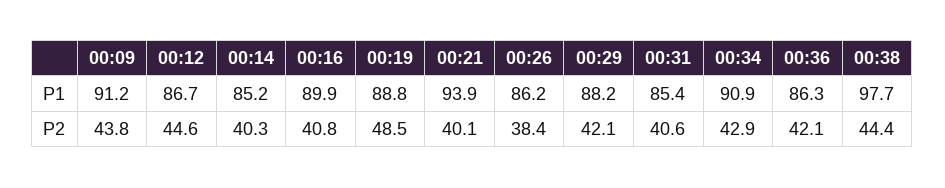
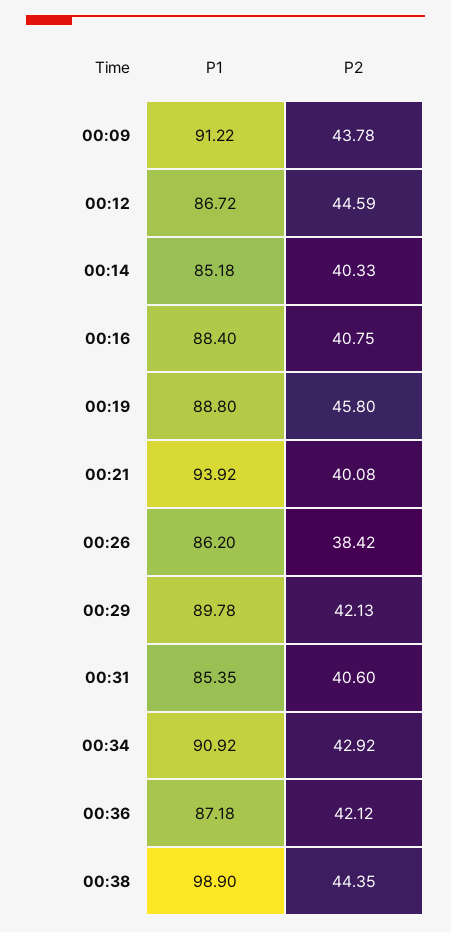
00:16, P1: 89.9 -> 88.4
00:29, P1: 88.2 -> 89.78
00:36, P1: 86.3 -> 87.18
00:38, P1: 97.7 -> 98.9
00:19, P2: 48.5 -> 45.8

